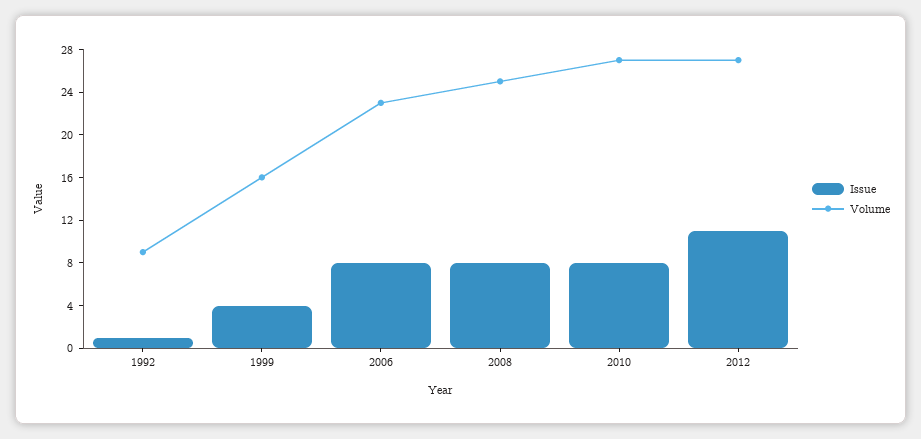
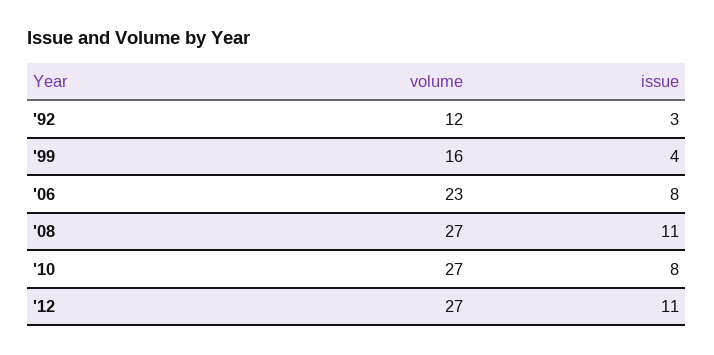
Issue, 1992: 1 -> 3
Volume, 1992: 9 -> 12
Issue, 2008: 8 -> 11
Volume, 2008: 25 -> 27

